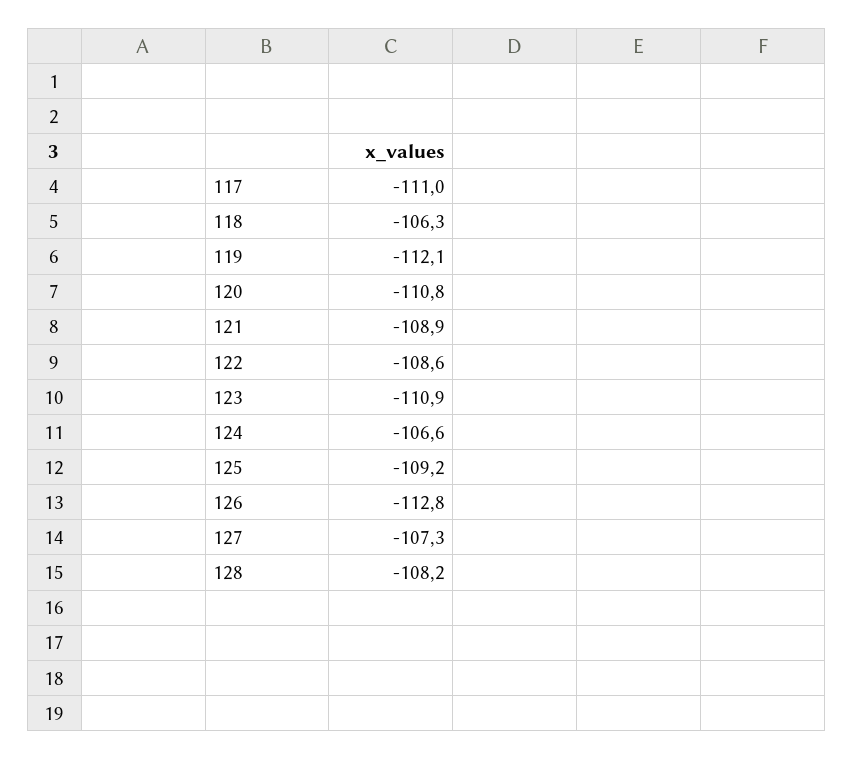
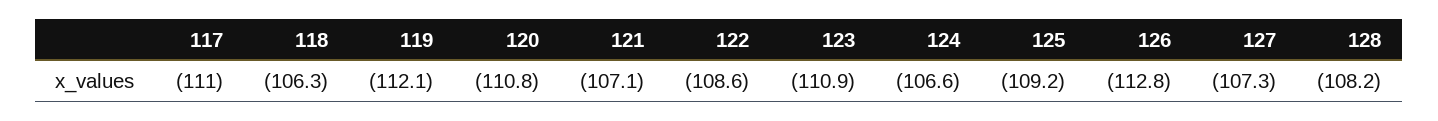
121: -108.9 -> -107.1

